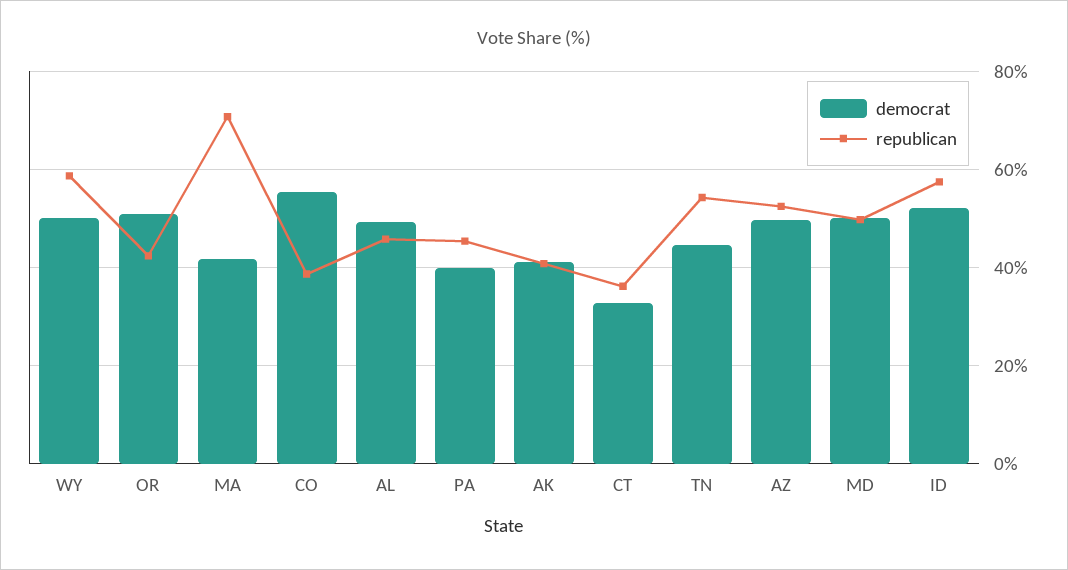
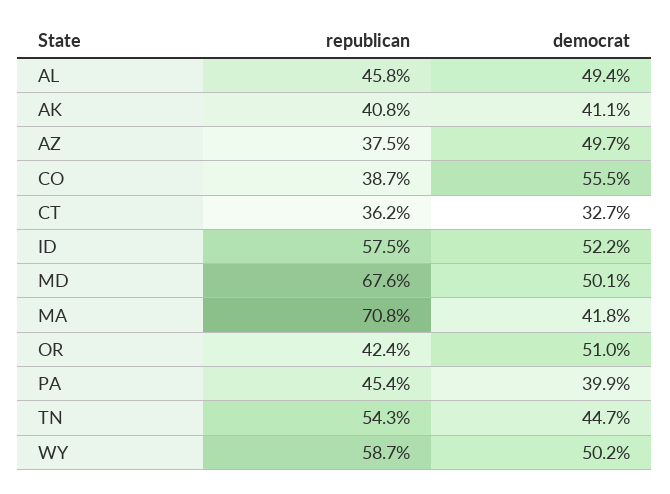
republican, AZ: 52 -> 37.5
republican, MD: 50 -> 67.6

